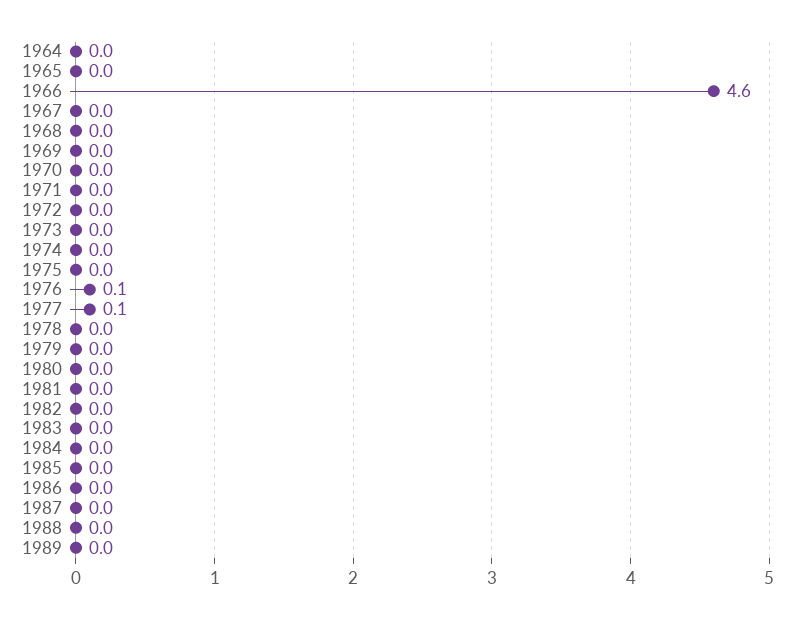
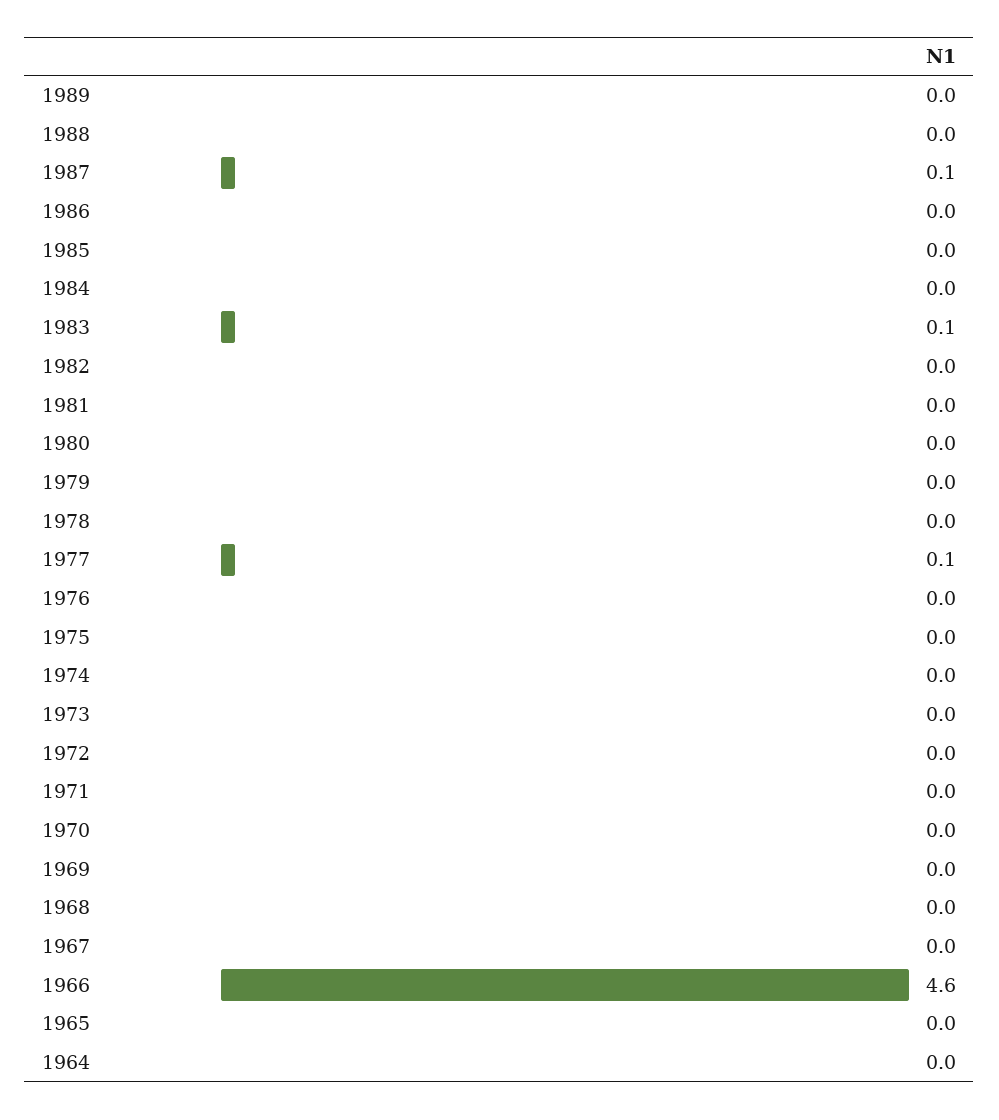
1976: 0.1 -> 0
1983: 0 -> 0.1
1987: 0 -> 0.1

